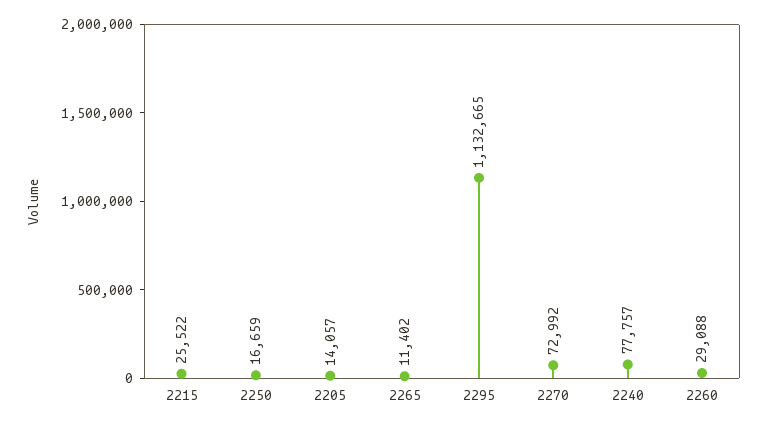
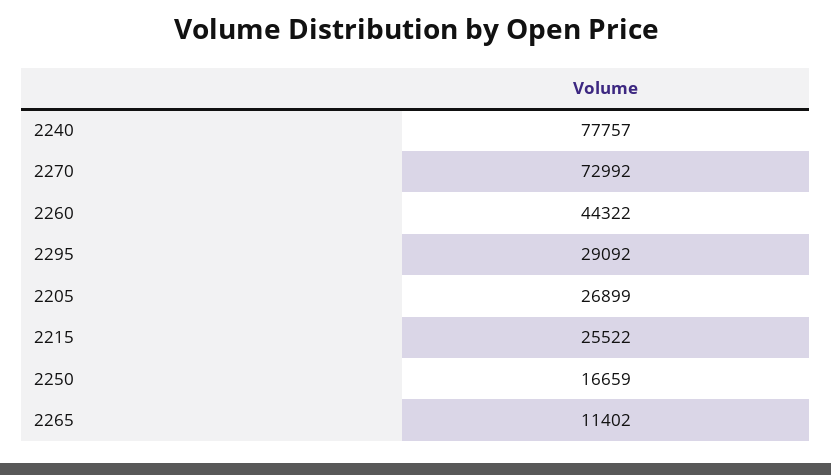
2205: 14057 -> 26899
2295: 1132665 -> 29092
2260: 29088 -> 44322

